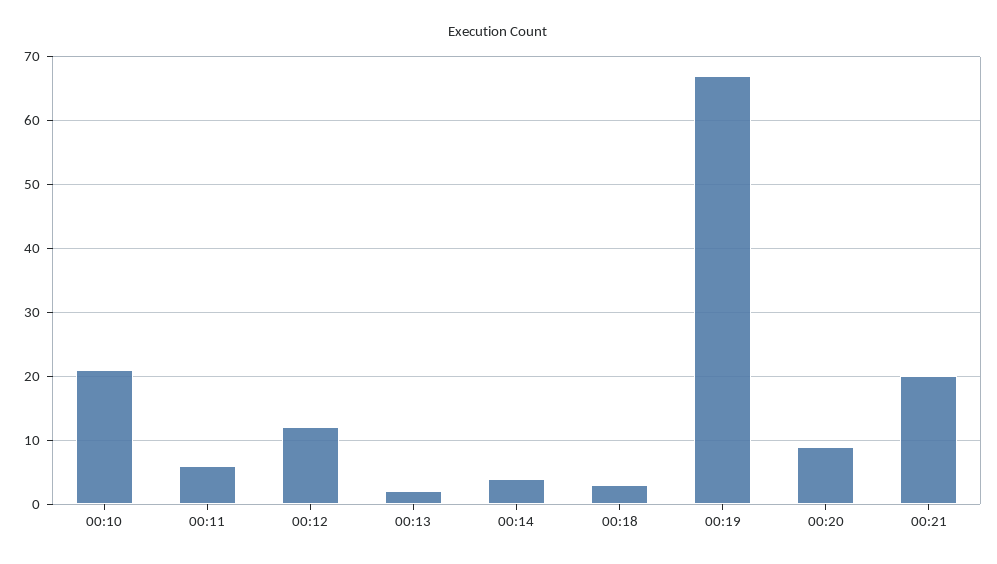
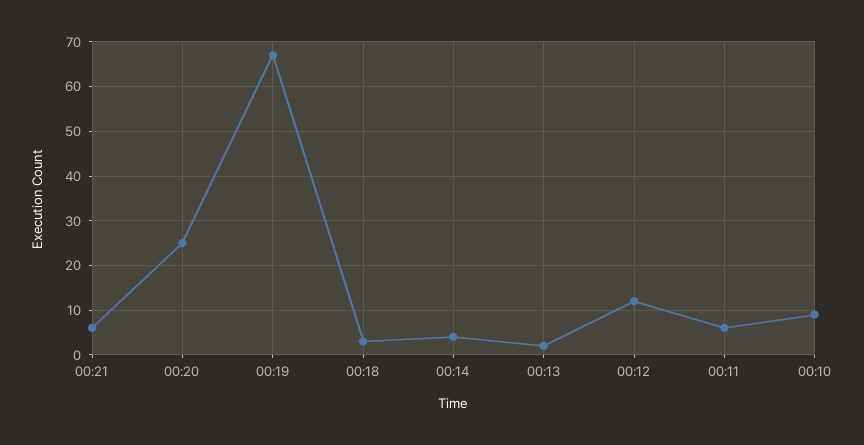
00:10: 21 -> 10
00:20: 9 -> 25
00:21: 20 -> 5

